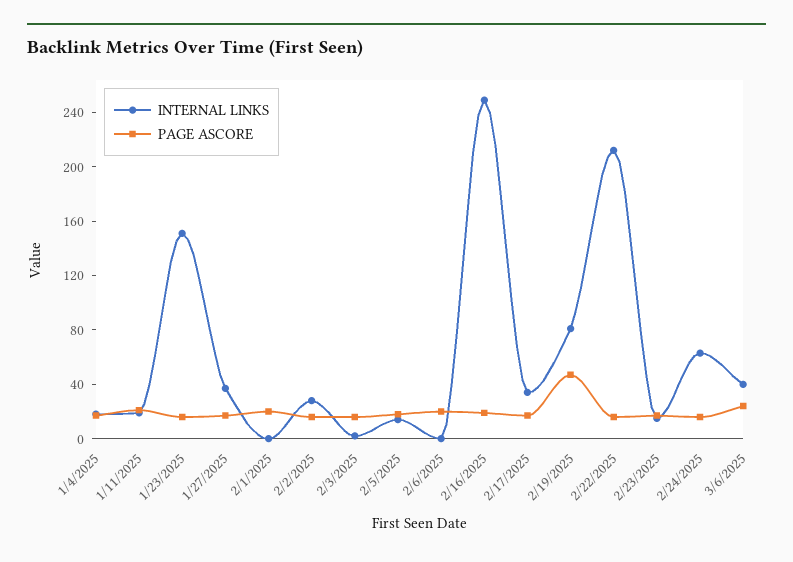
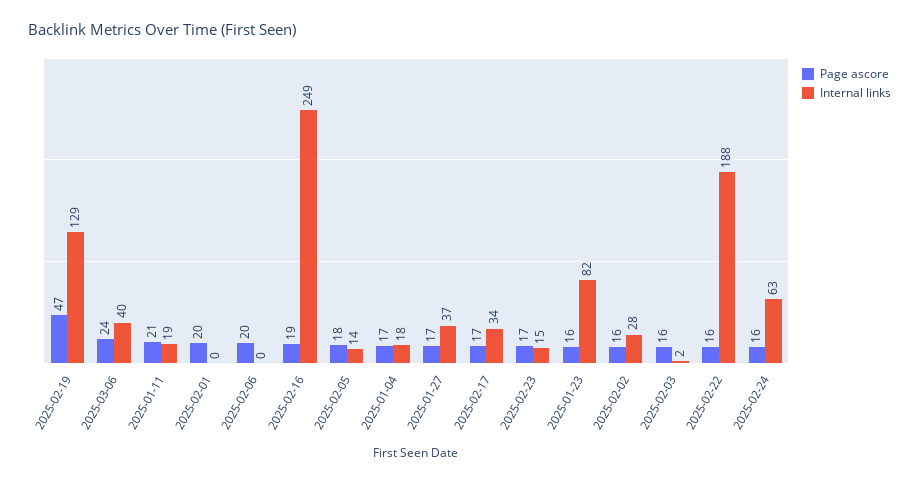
INTERNAL LINKS, 1/23/2025: 150 -> 82
INTERNAL LINKS, 2/19/2025: 80 -> 129
INTERNAL LINKS, 2/22/2025: 210 -> 188

